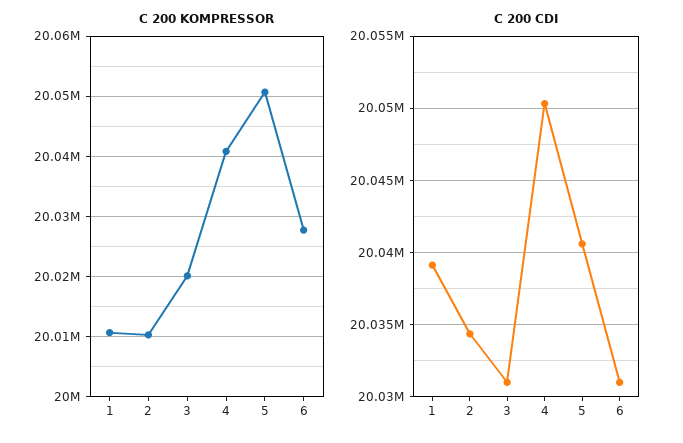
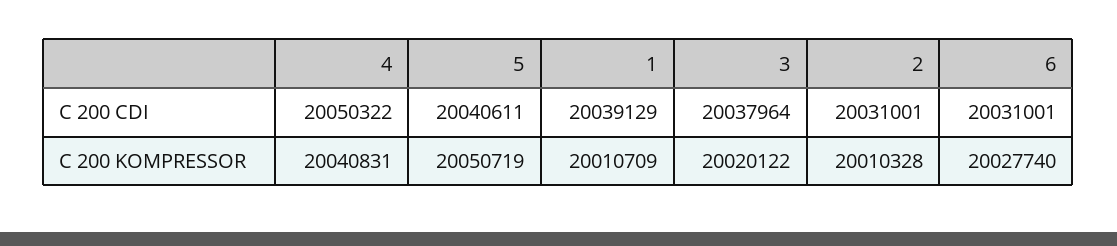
C 200 CDI, 2: 20034500 -> 20031001
C 200 CDI, 3: 20031000 -> 20037964

